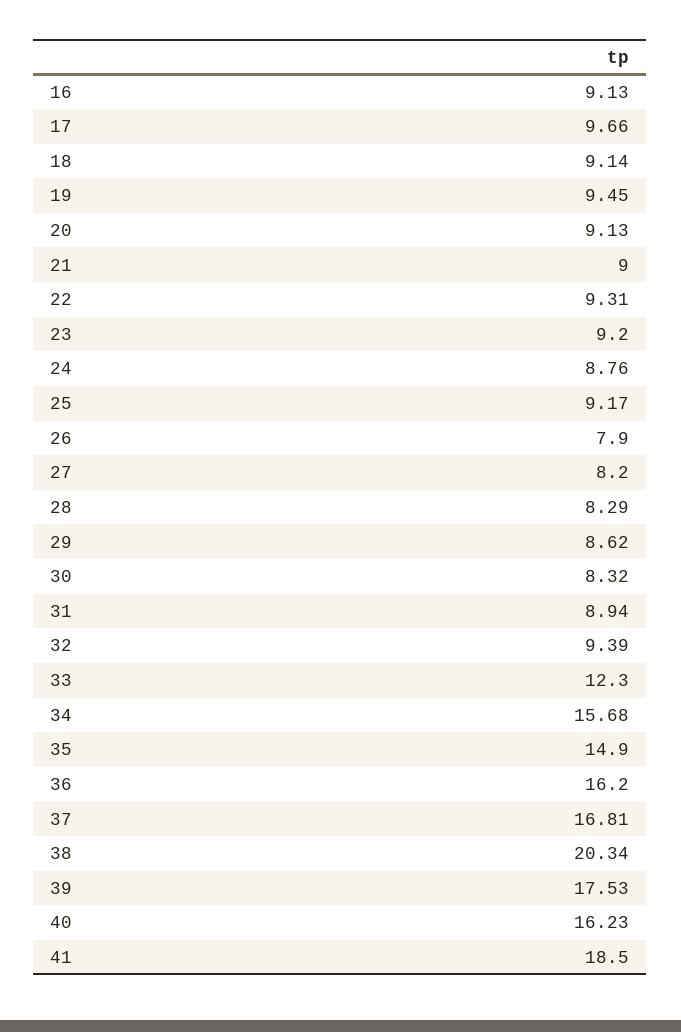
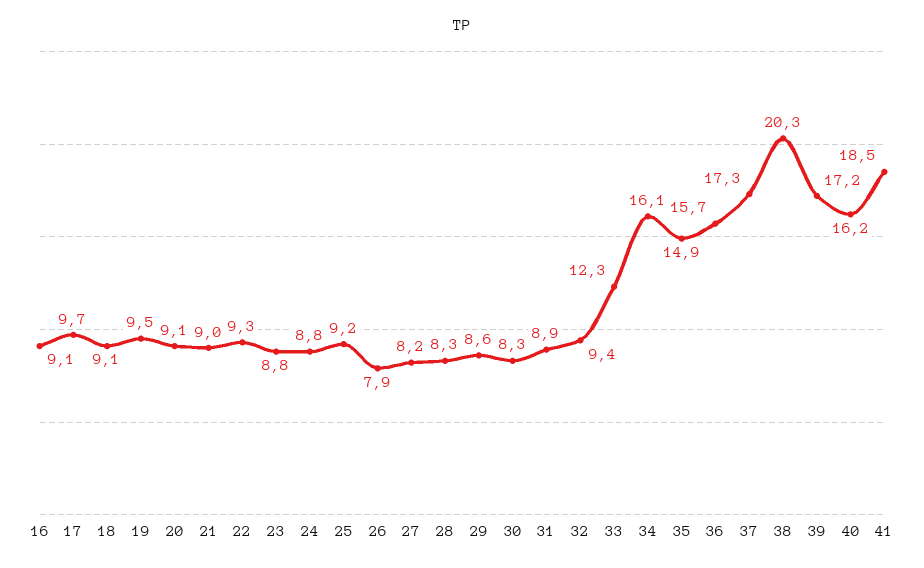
23: 9.2 -> 8.8
34: 15.68 -> 16.1
36: 16.2 -> 15.7
37: 16.81 -> 17.3
39: 17.53 -> 17.2

